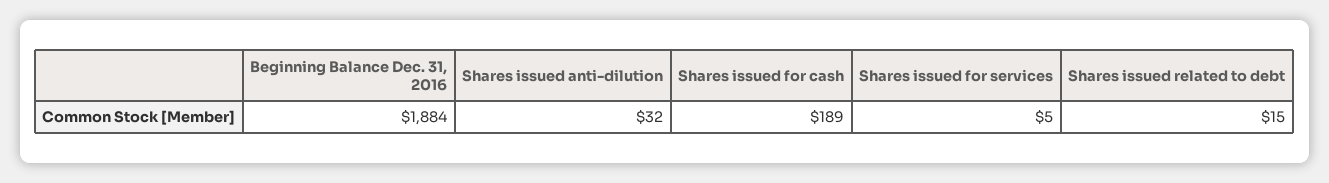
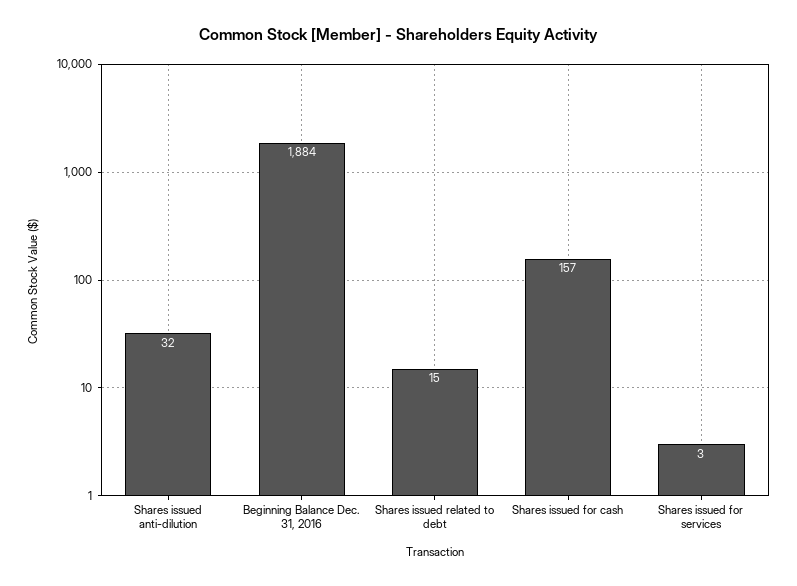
Shares issued for cash: 189 -> 157
Shares issued for services: 5 -> 3

